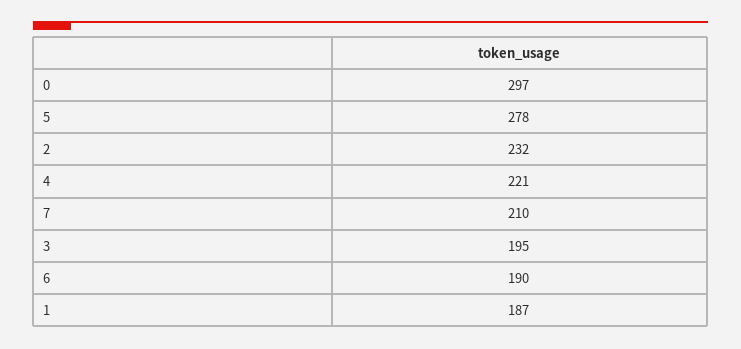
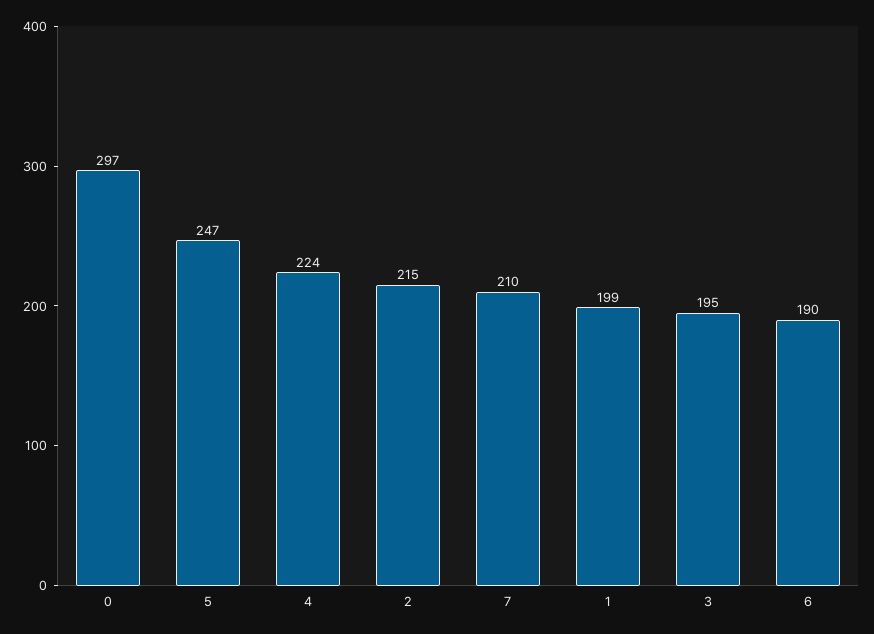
5: 278 -> 247
2: 232 -> 215
4: 221 -> 224
1: 187 -> 199

